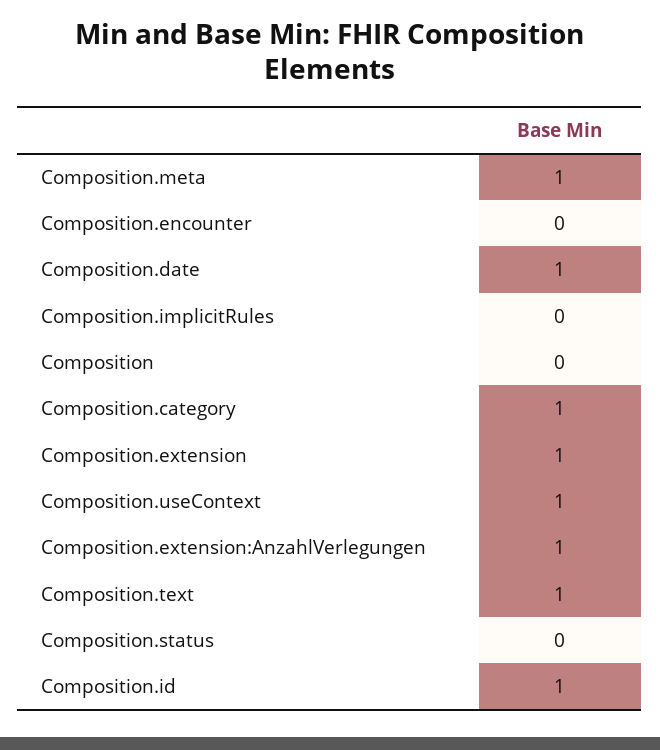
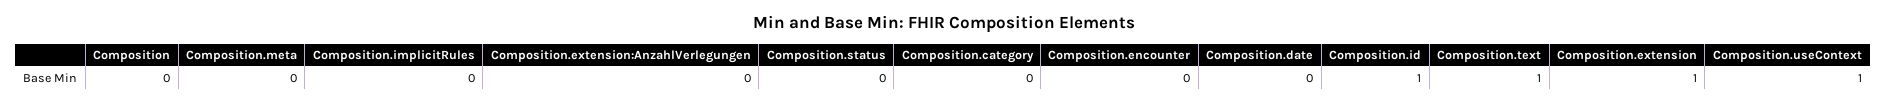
Composition.meta: 1 -> 0
Composition.date: 1 -> 0
Composition.category: 1 -> 0
Composition.extension:AnzahlVerlegungen: 1 -> 0

